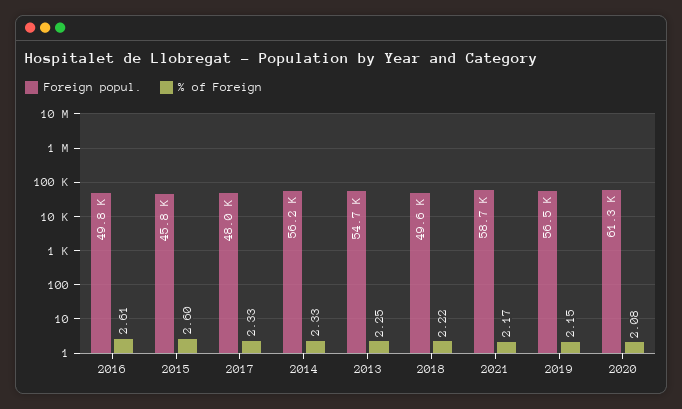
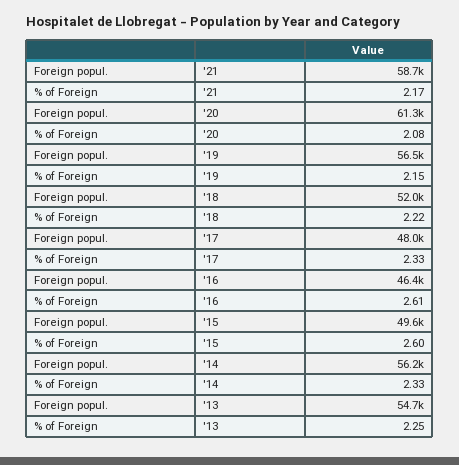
Foreign popul., 2016: 49800 -> 46400
Foreign popul., 2015: 45800 -> 49600
Foreign popul., 2018: 49600 -> 52000

